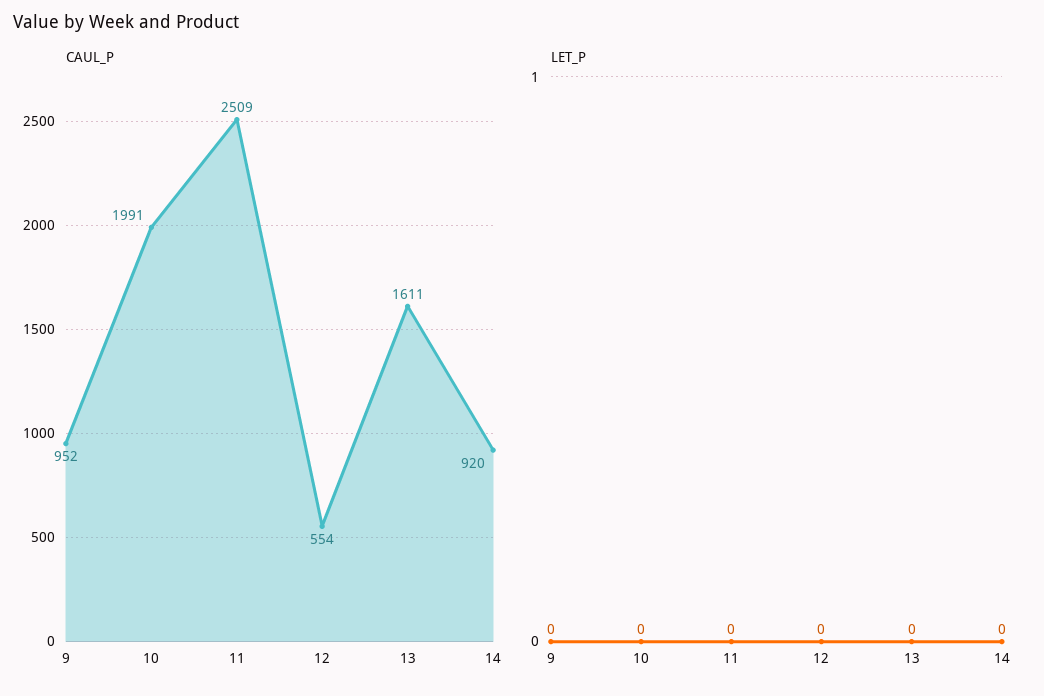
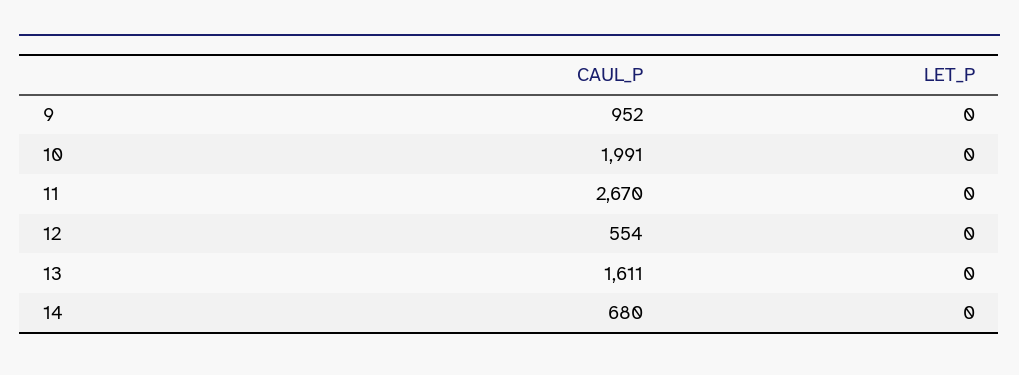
CAUL_P, 11: 2509 -> 2670
CAUL_P, 14: 920 -> 680

